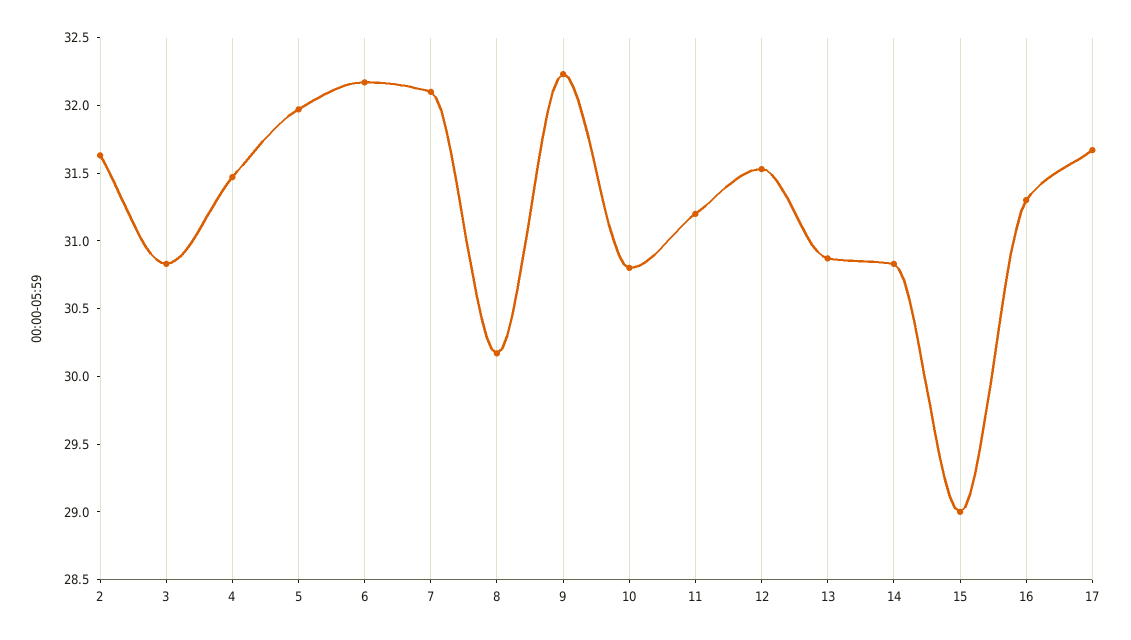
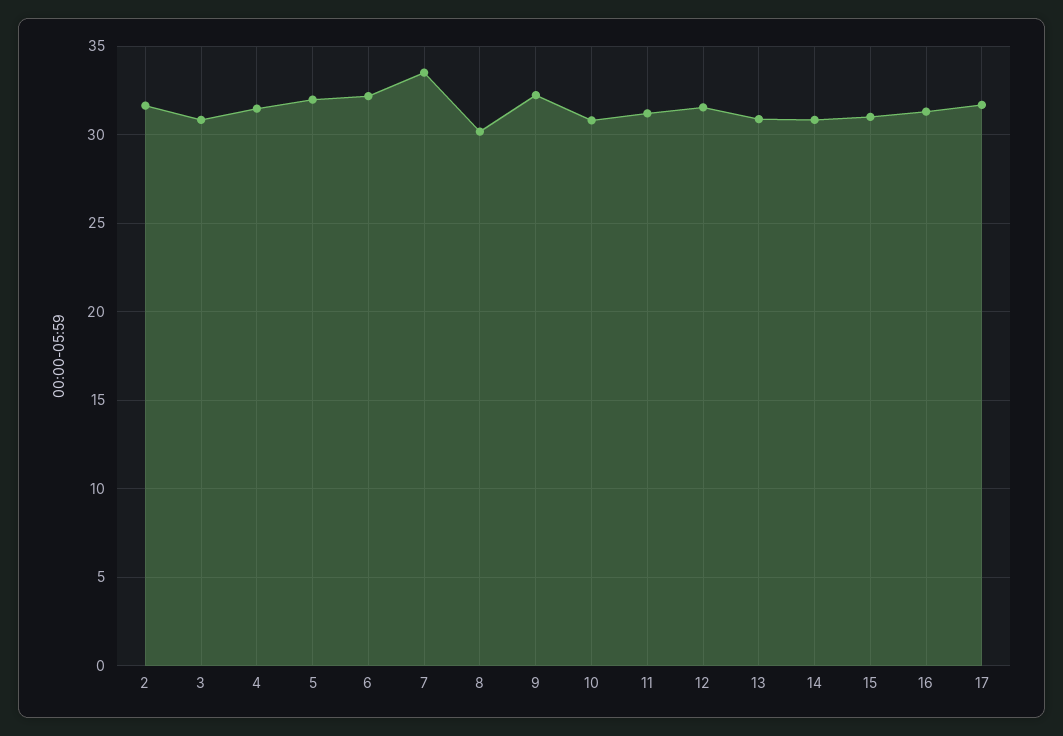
7: 32.1 -> 33.5
15: 29 -> 31

